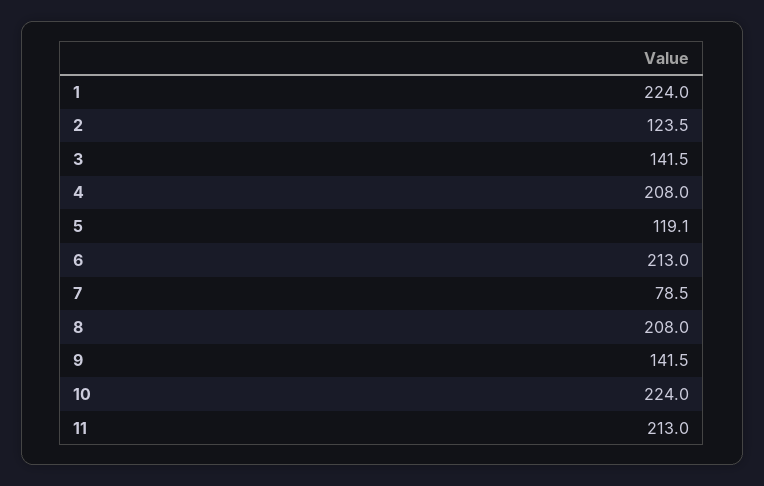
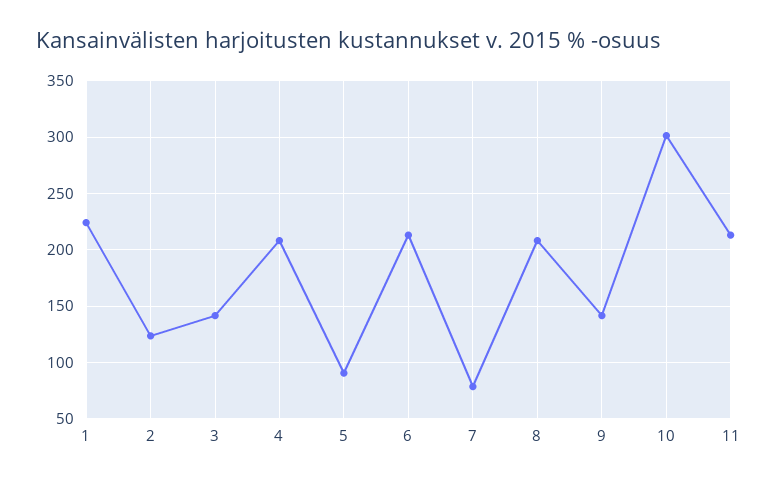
5: 119.1 -> 90
10: 224 -> 300

